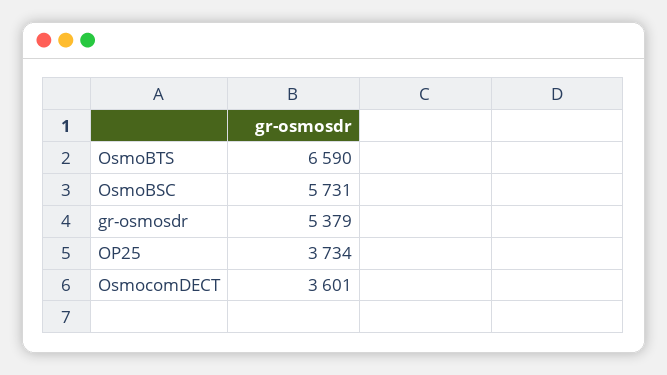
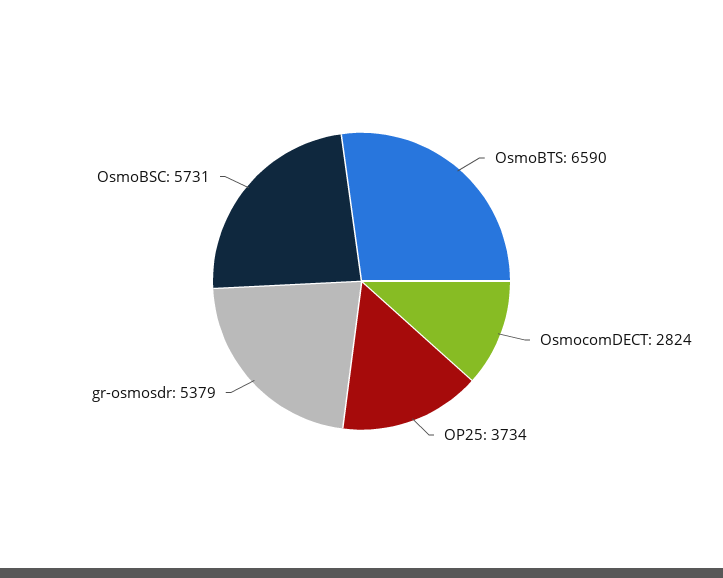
OsmocomDECT: 3601 -> 2824

